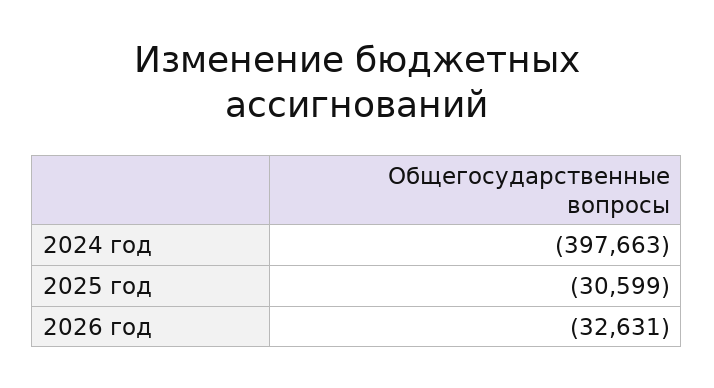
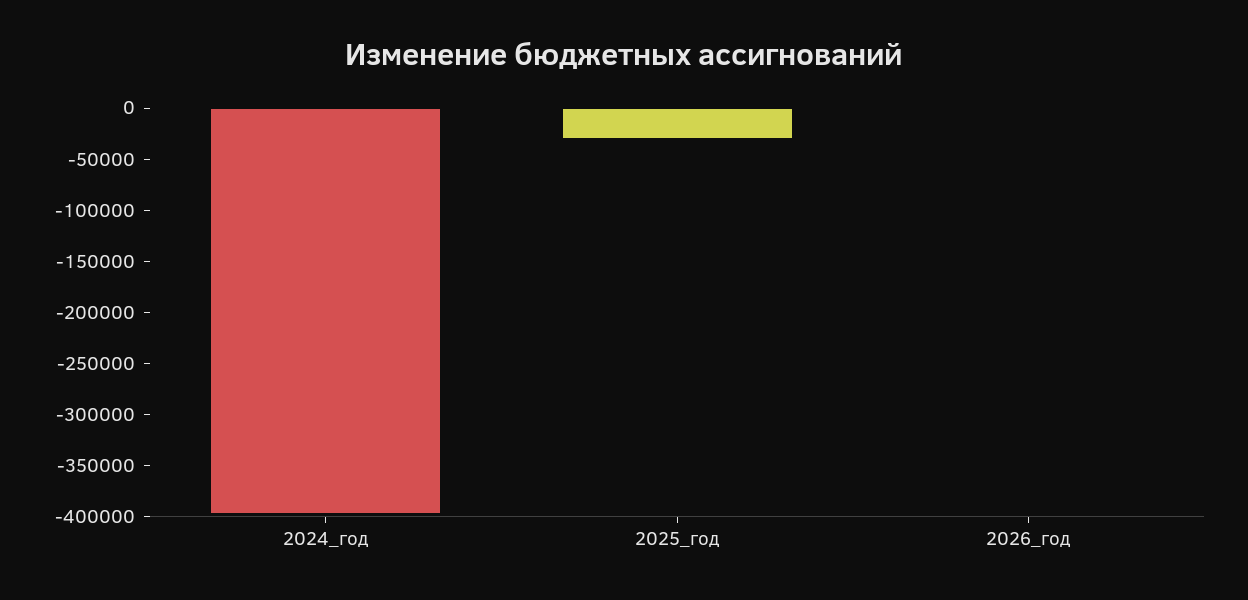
2026 год: -32631 -> 0

